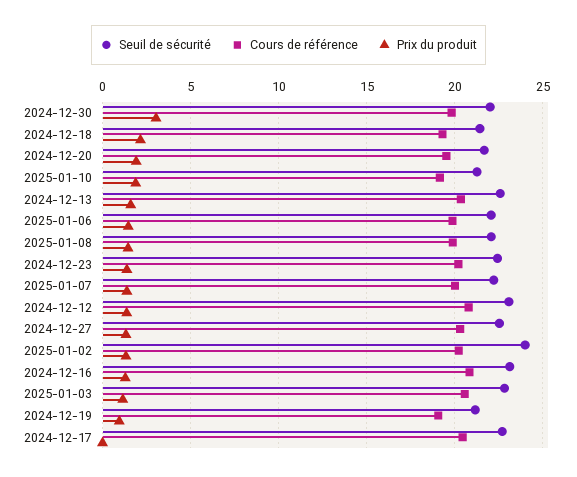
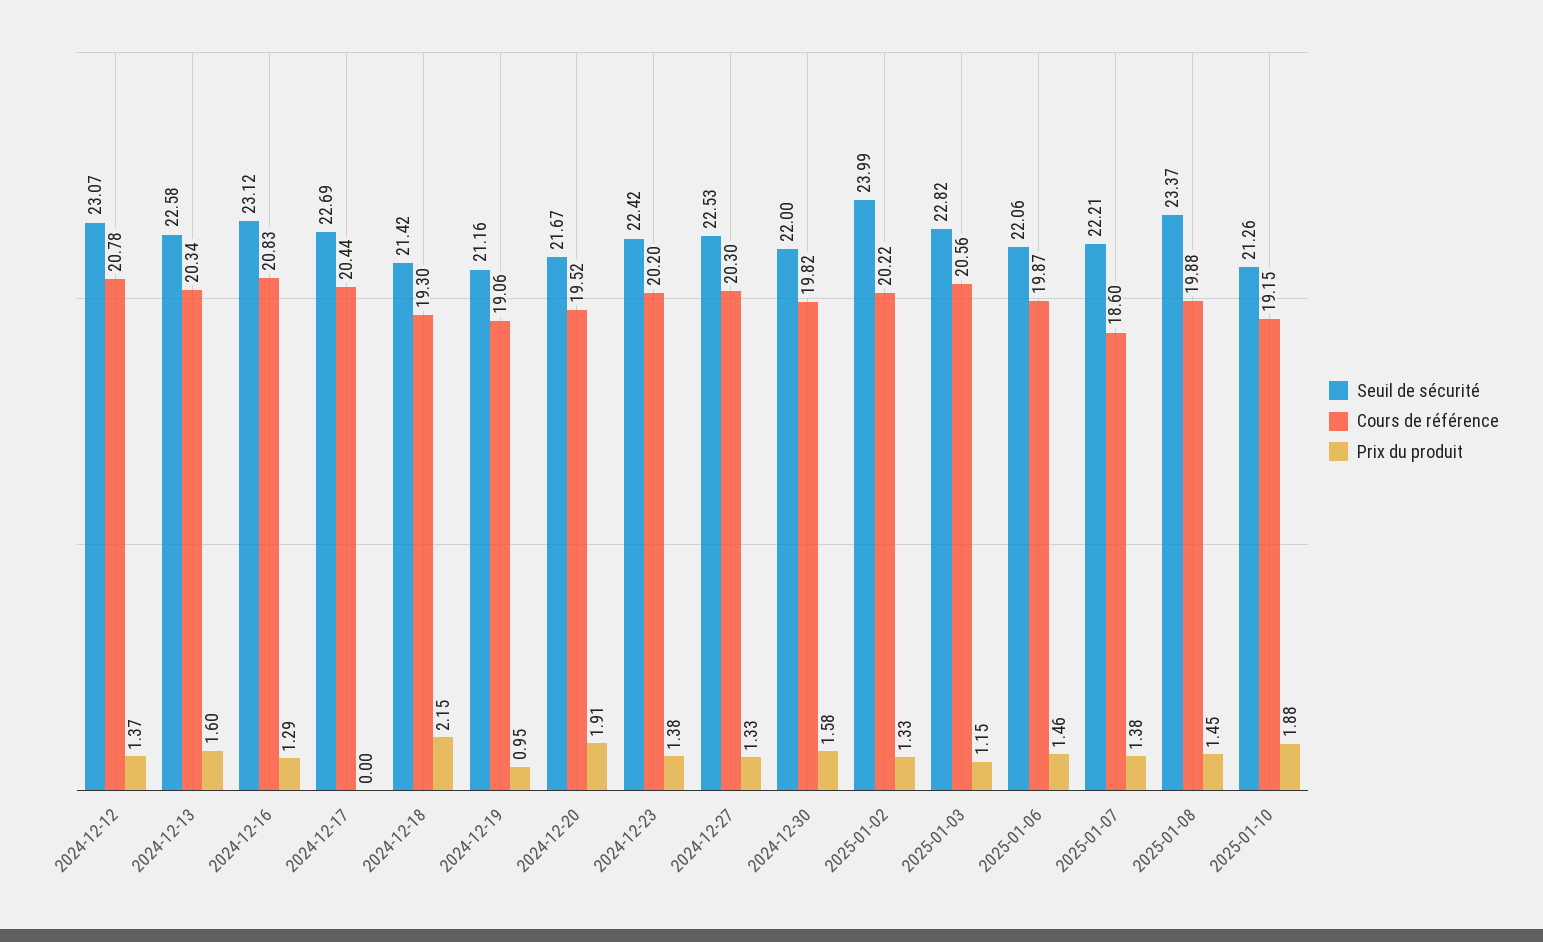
Prix du produit, 2024-12-30: 3 -> 1.58
Seuil de sécurité, 2025-01-08: 22 -> 23.37
Cours de référence, 2025-01-07: 20 -> 18.6

